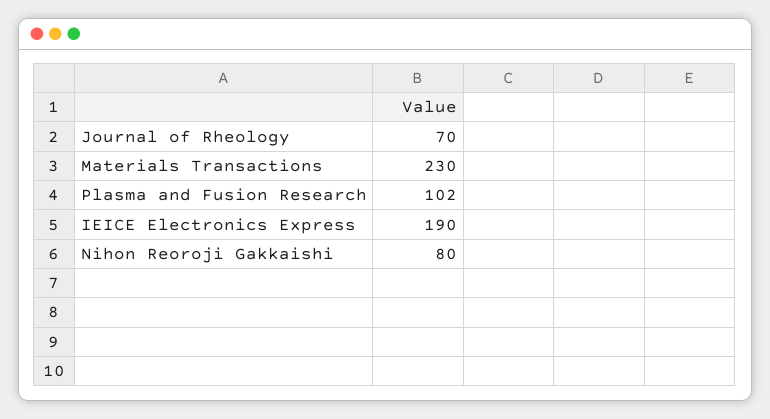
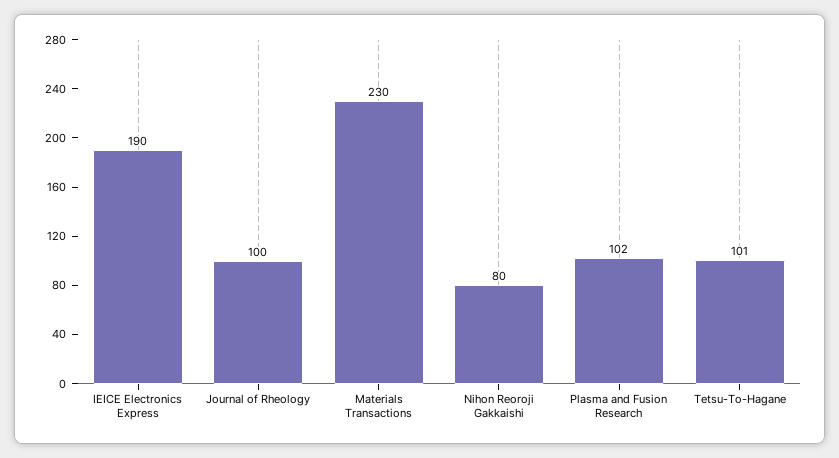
Journal of Rheology: 70 -> 100
Tetsu-To-Hagane: none -> 101

